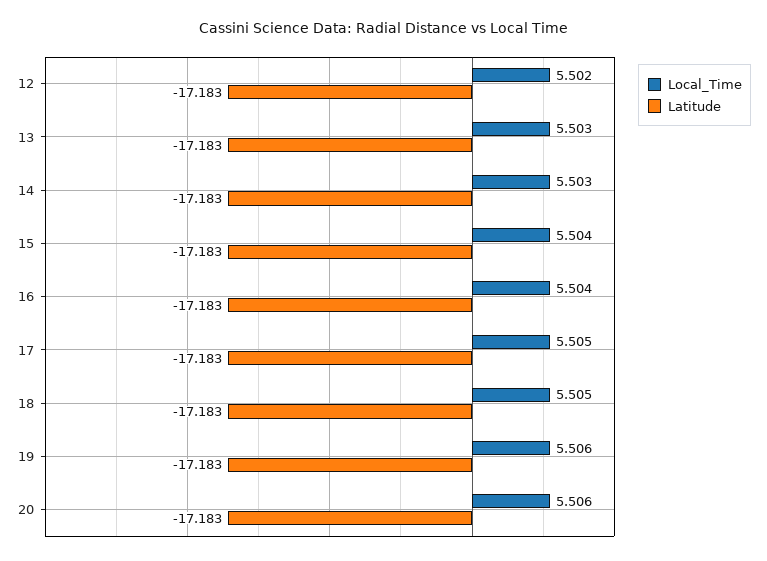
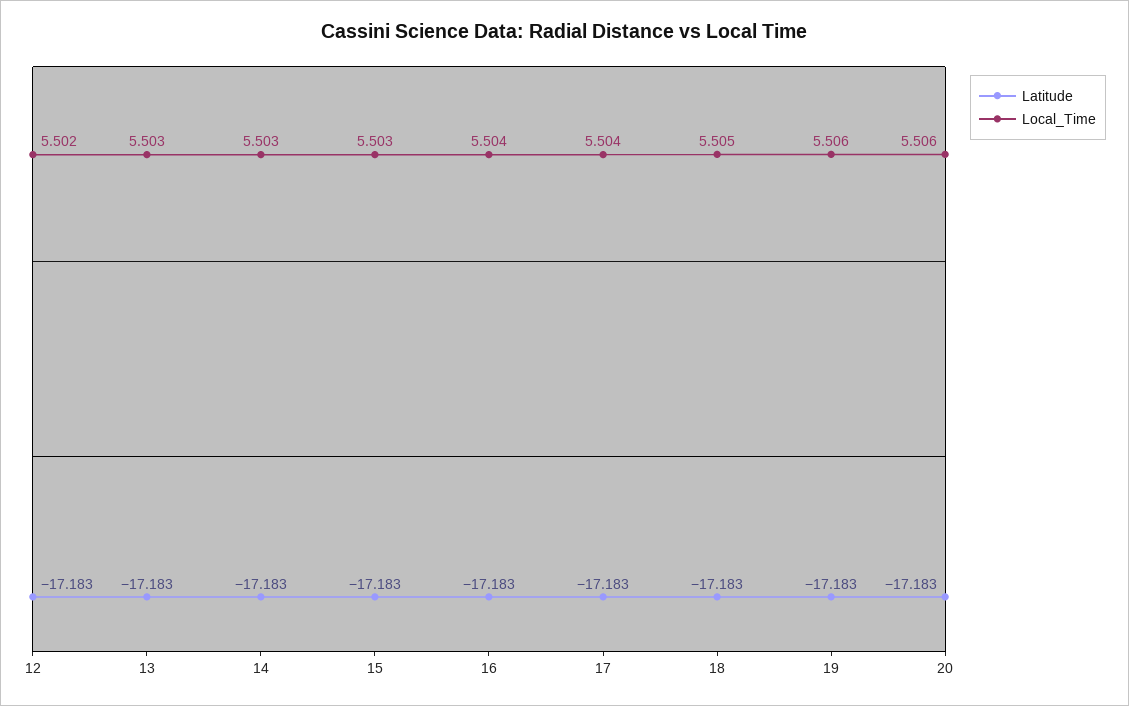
Local_Time, 15: 5.504 -> 5.503
Local_Time, 17: 5.505 -> 5.504

